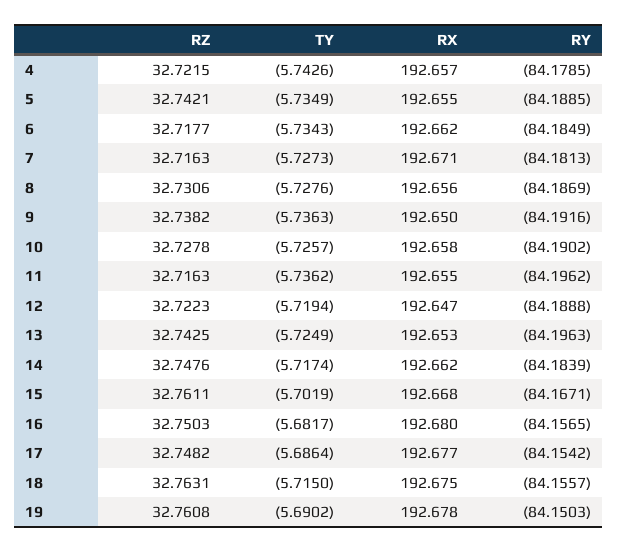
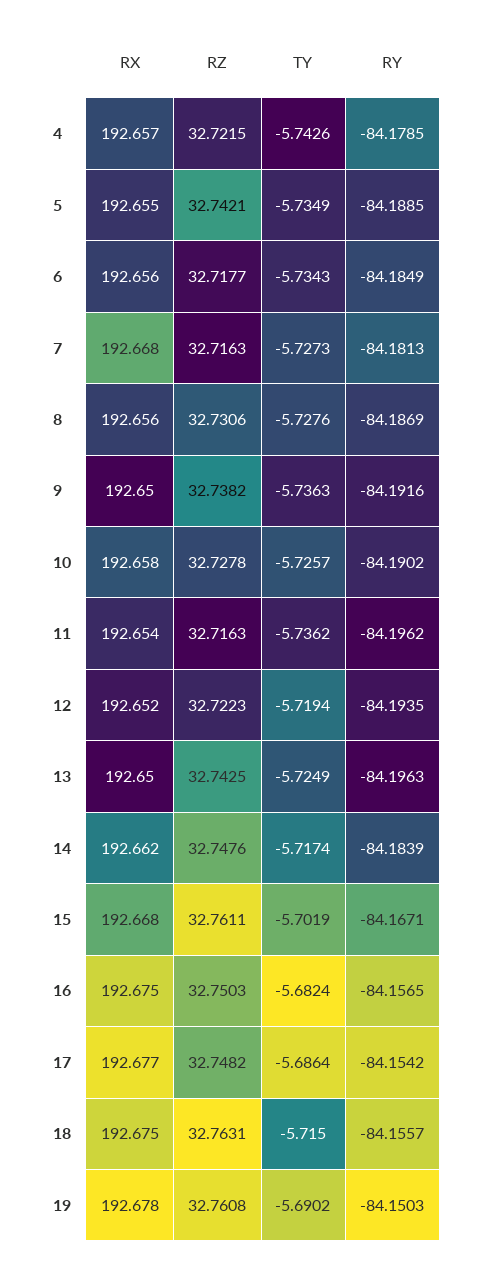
RX, 6: 192.662 -> 192.656
RX, 7: 192.671 -> 192.668
RX, 11: 192.655 -> 192.654
RX, 12: 192.647 -> 192.652
RY, 12: -84.1888 -> -84.1935
RX, 13: 192.653 -> 192.65
TY, 16: -5.6817 -> -5.6824
RX, 16: 192.68 -> 192.675

